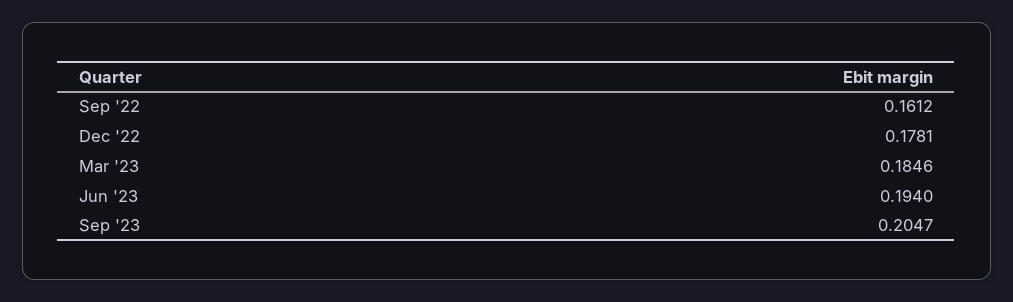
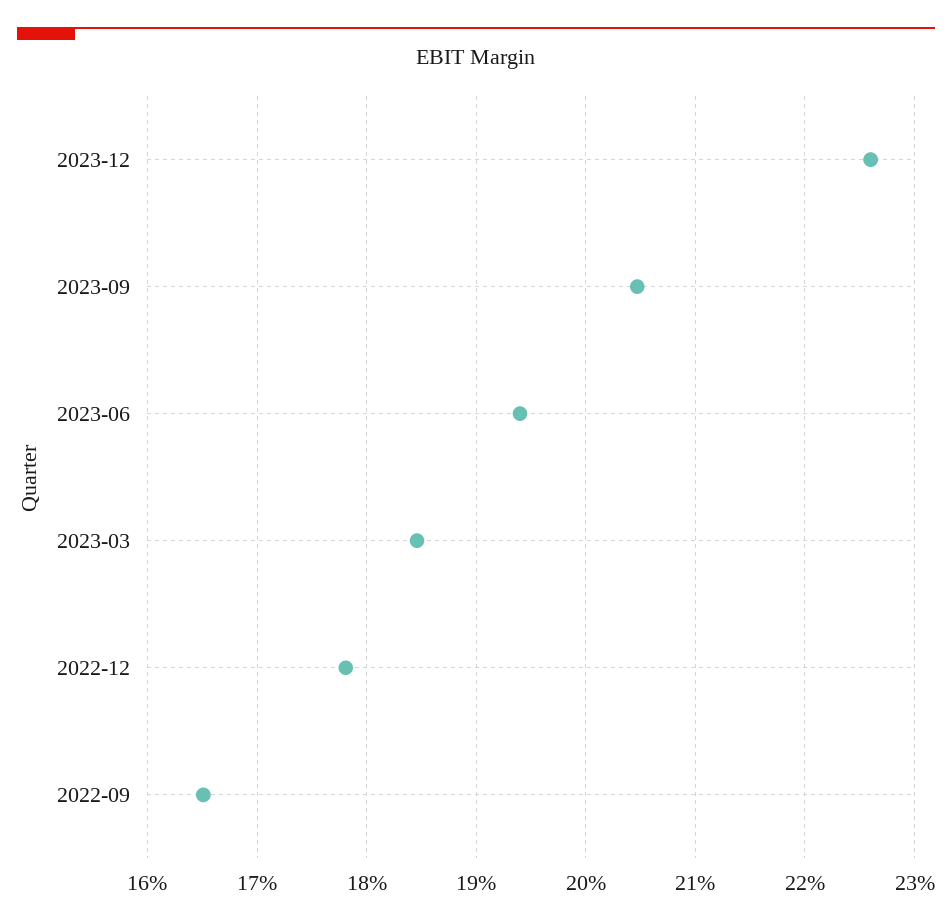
Sep '22: 0.1612 -> 0.165
2023-12: none -> 0.226

